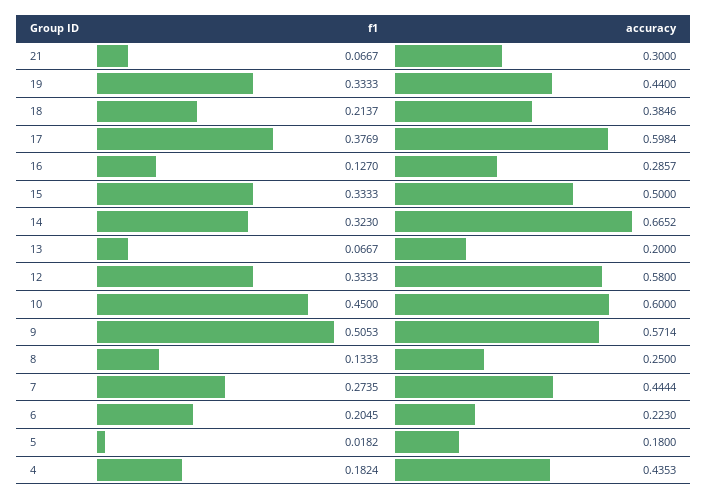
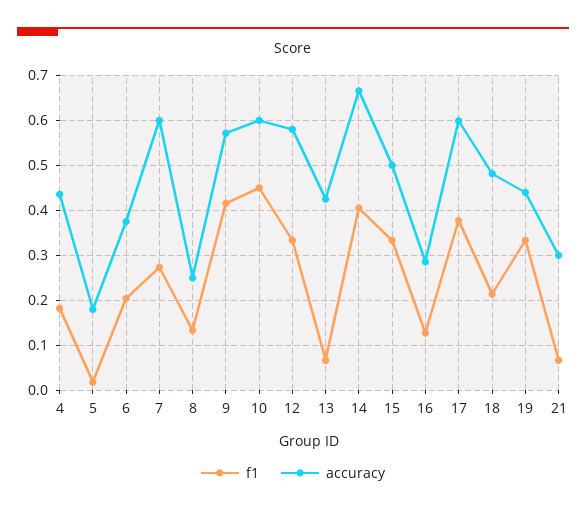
accuracy, 18: 0.3846 -> 0.48
f1, 14: 0.323 -> 0.4
accuracy, 13: 0.2 -> 0.42
f1, 9: 0.5053 -> 0.42
accuracy, 7: 0.4444 -> 0.6
accuracy, 6: 0.223 -> 0.38

